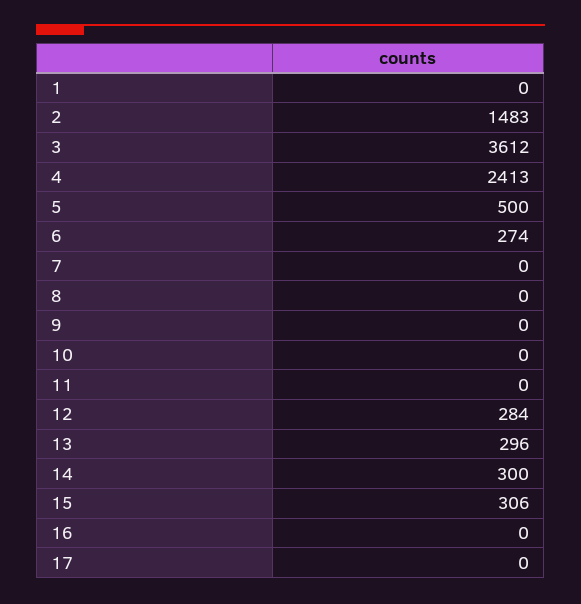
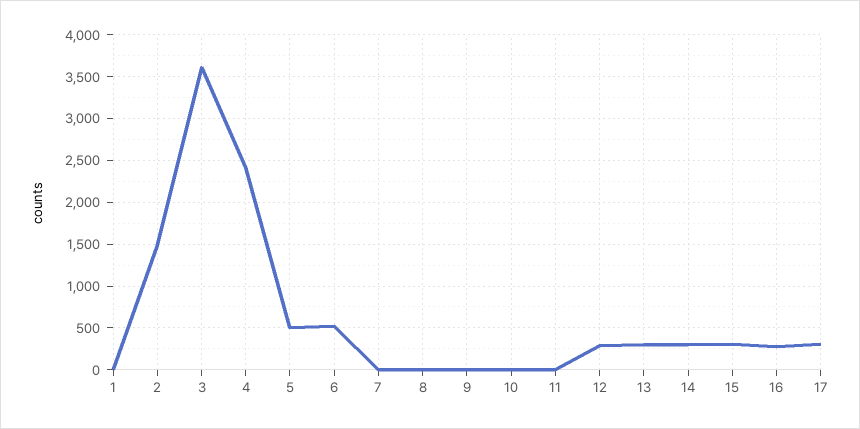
6: 274 -> 500
16: 0 -> 300
17: 0 -> 300

